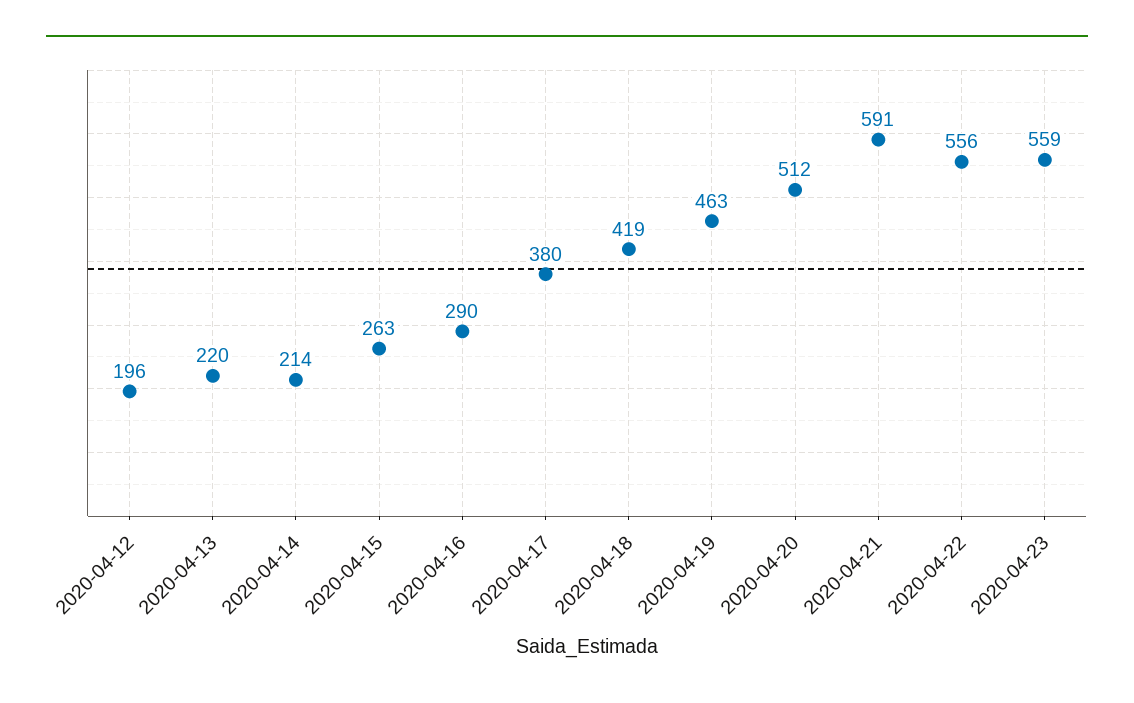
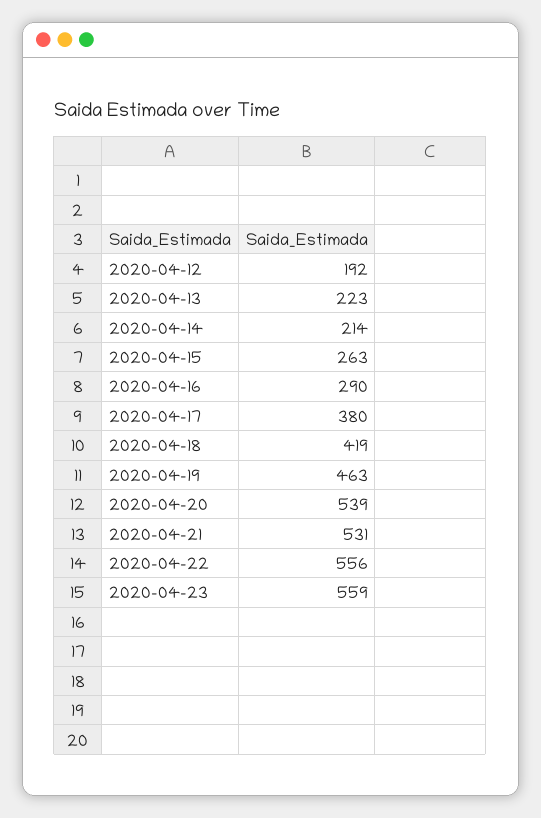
2020-04-12: 196 -> 192
2020-04-13: 220 -> 223
2020-04-20: 512 -> 539
2020-04-21: 591 -> 531

